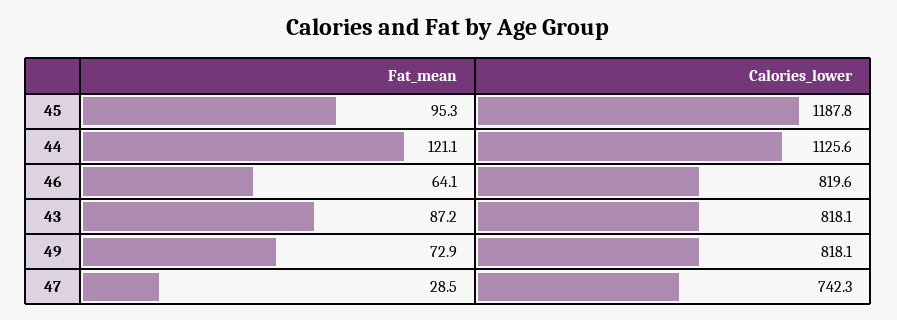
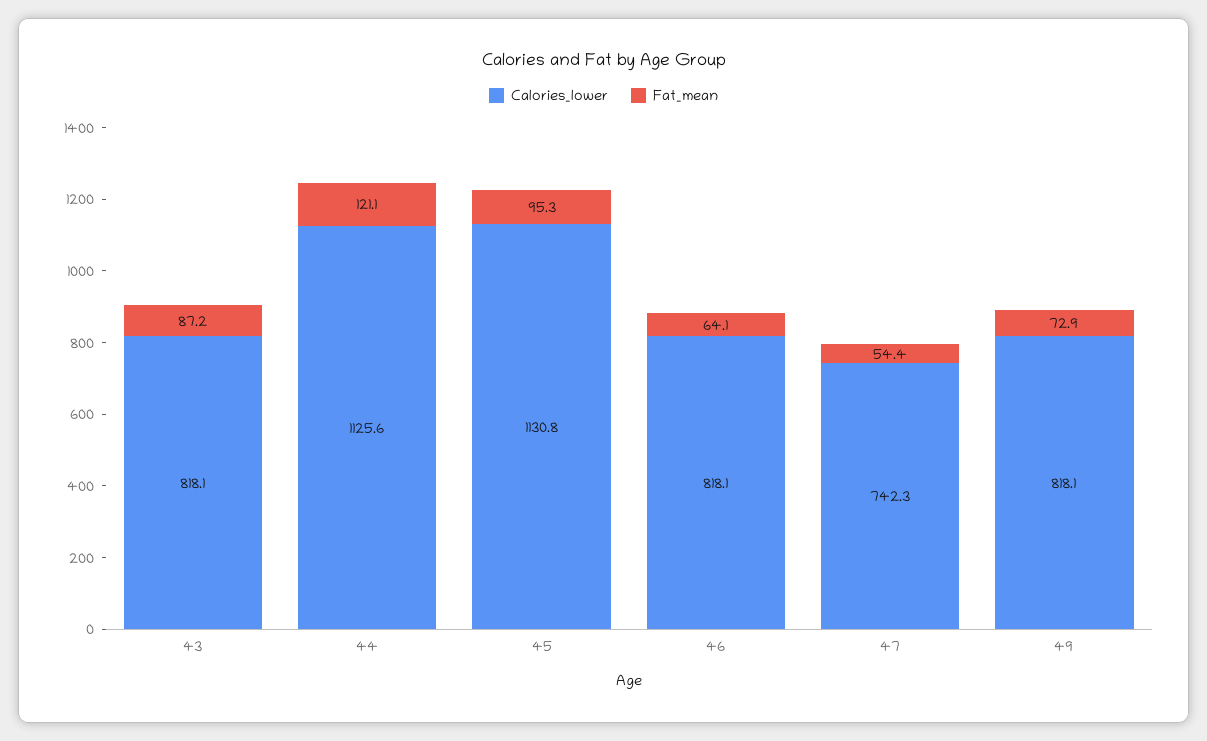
Calories_lower, 45: 1187.8 -> 1130.8
Calories_lower, 46: 819.6 -> 818.1
Fat_mean, 47: 28.5 -> 54.4

